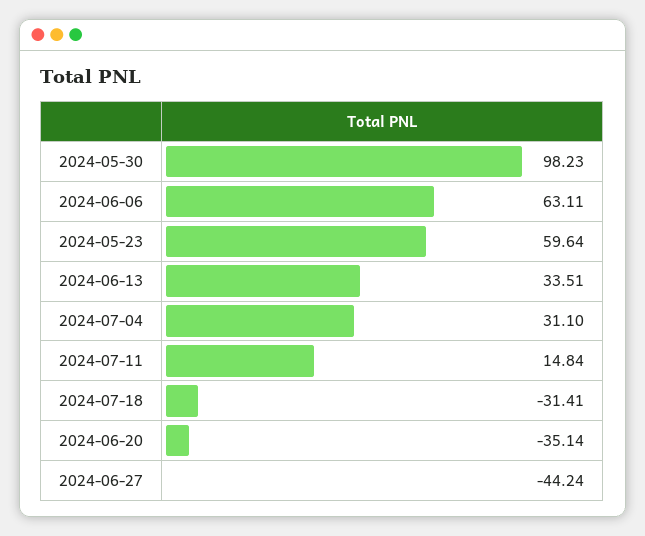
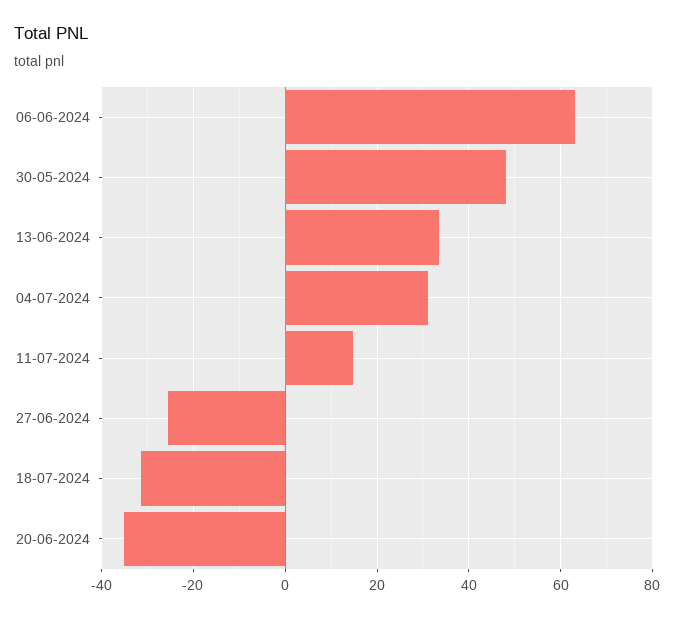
2024-05-30: 98.23 -> 48
2024-05-23: 59.64 -> none
2024-06-27: -44.24 -> -26

